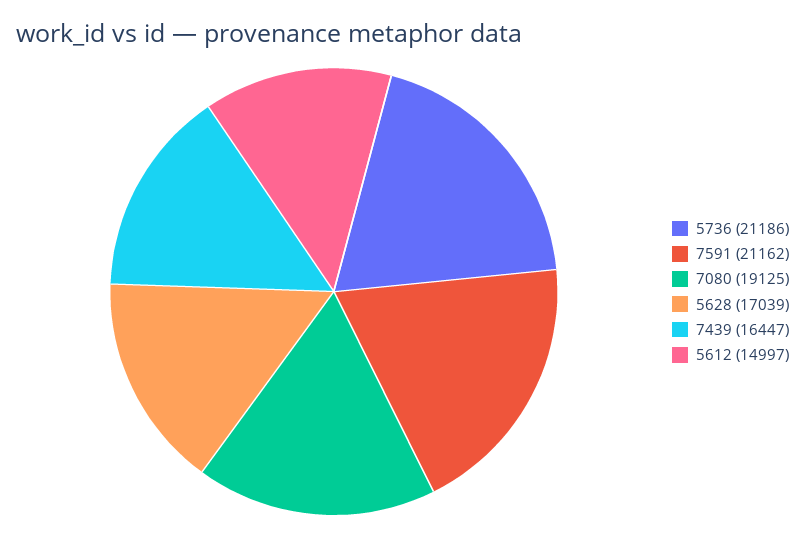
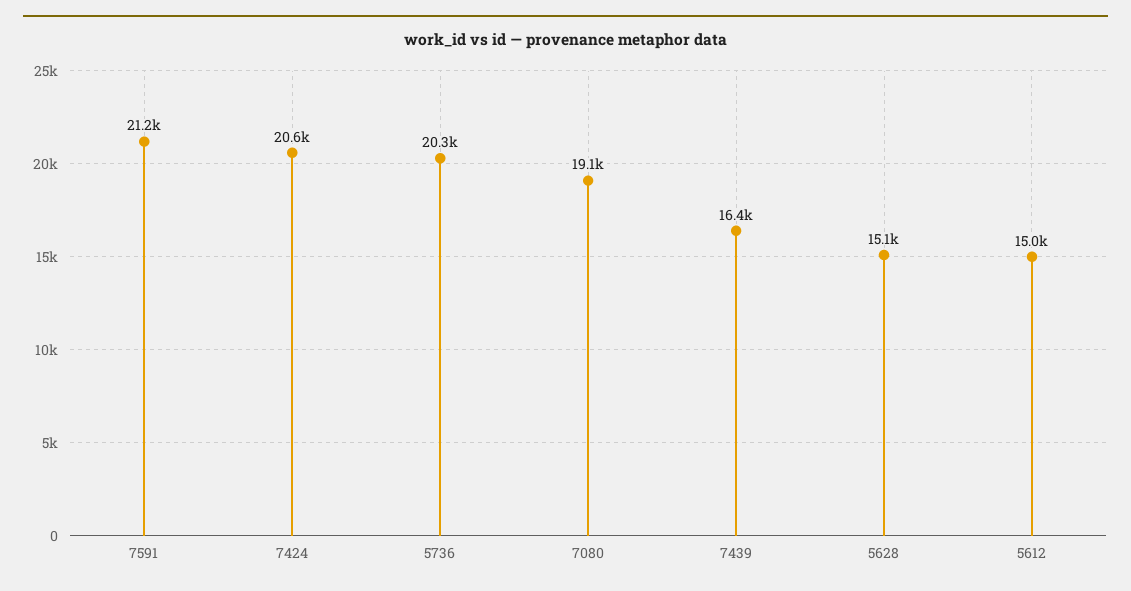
5736: 21186 -> 20300
5628: 17039 -> 15100
7424: none -> 20600

